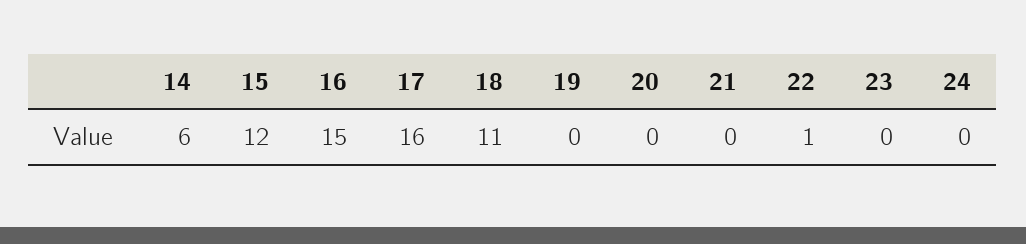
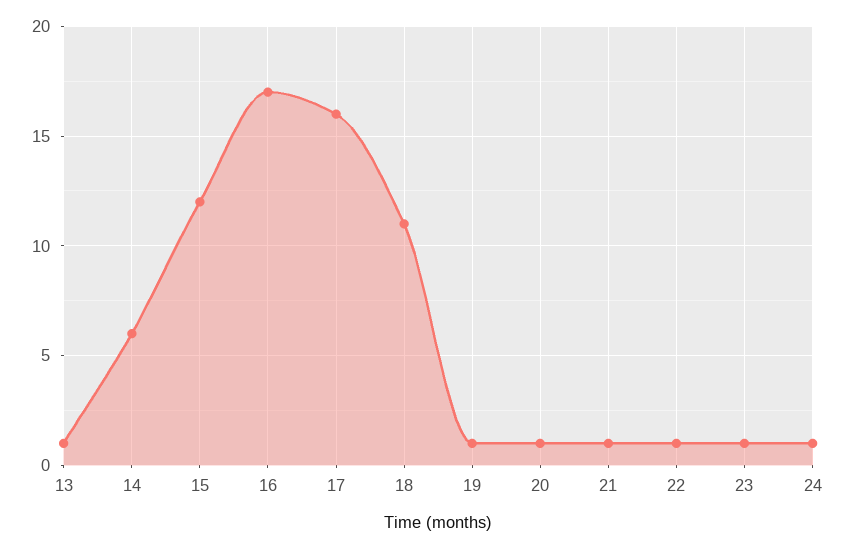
16: 15 -> 17
19: 0 -> 1
20: 0 -> 1
21: 0 -> 1
23: 0 -> 1
24: 0 -> 1
13: none -> 1

